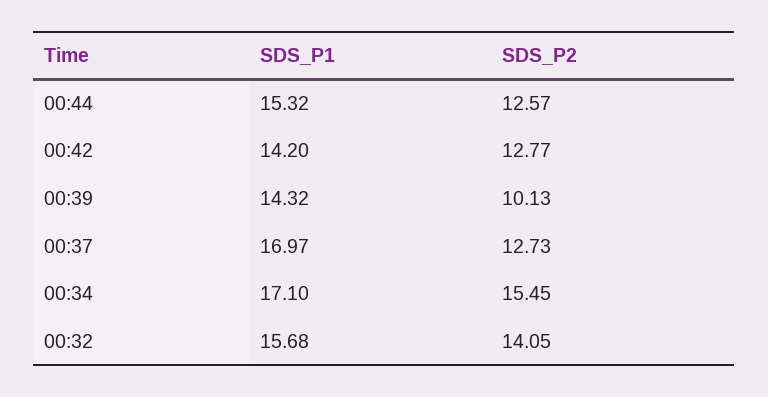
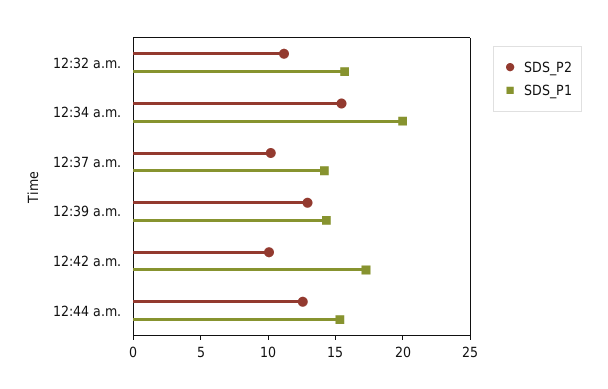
SDS_P1, 00:42: 14.2 -> 17
SDS_P2, 00:42: 12.77 -> 10
SDS_P2, 00:39: 10.13 -> 13
SDS_P1, 00:37: 16.97 -> 14
SDS_P2, 00:37: 12.73 -> 10
SDS_P1, 00:34: 17.1 -> 20
SDS_P2, 00:32: 14.05 -> 11

